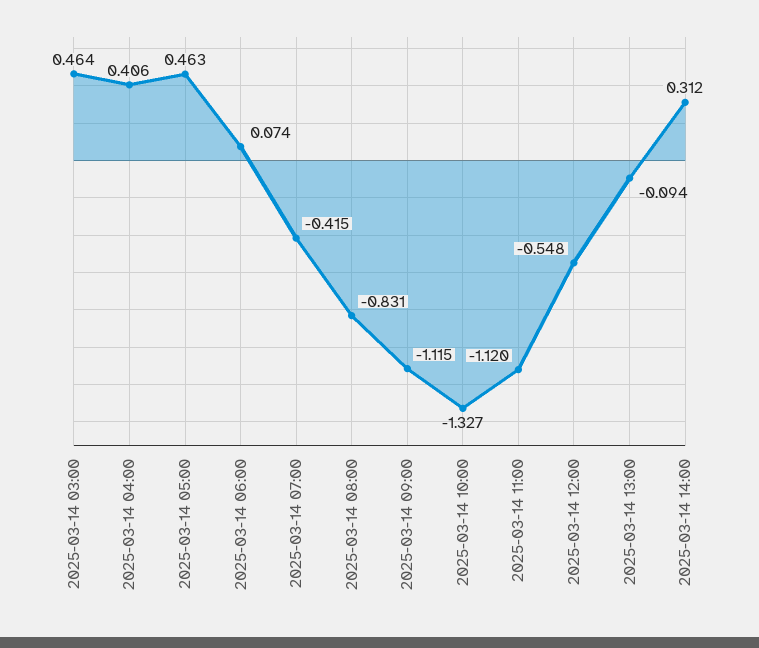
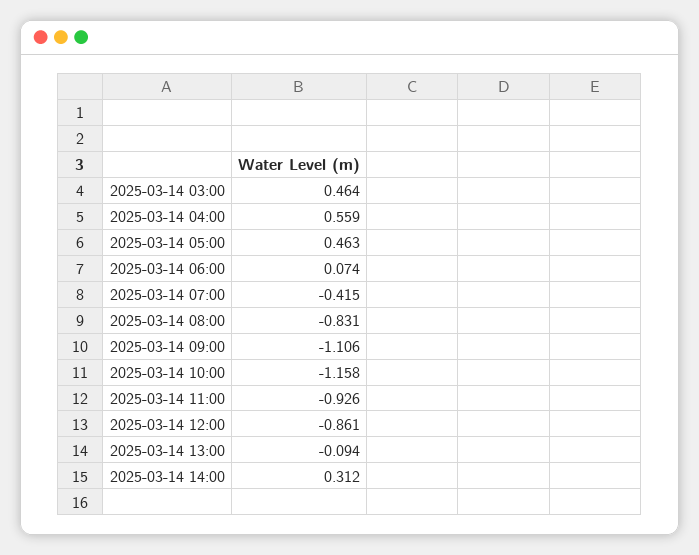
2025-03-14 04:00: 0.406 -> 0.559
2025-03-14 09:00: -1.115 -> -1.106
2025-03-14 10:00: -1.327 -> -1.158
2025-03-14 11:00: -1.12 -> -0.926
2025-03-14 12:00: -0.548 -> -0.861

